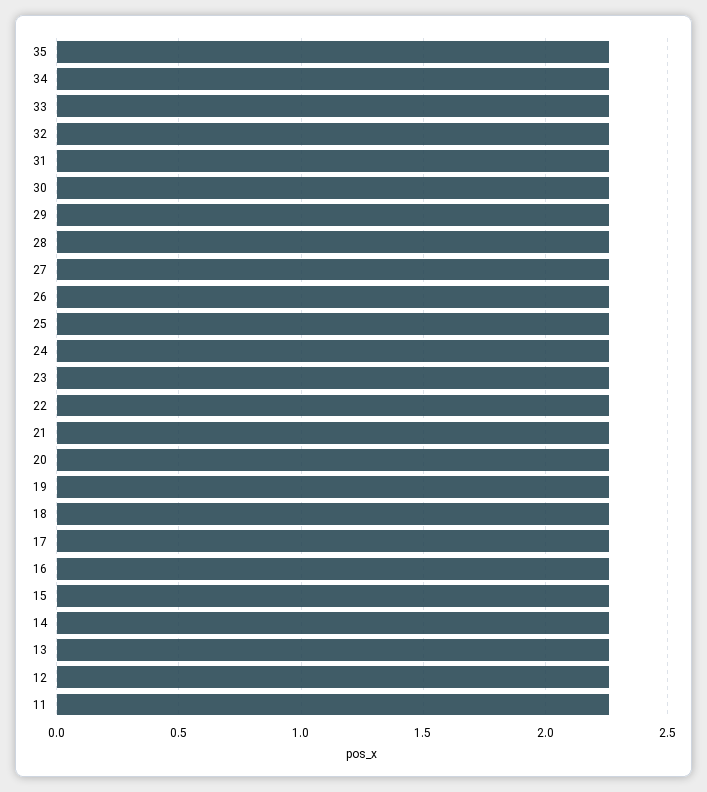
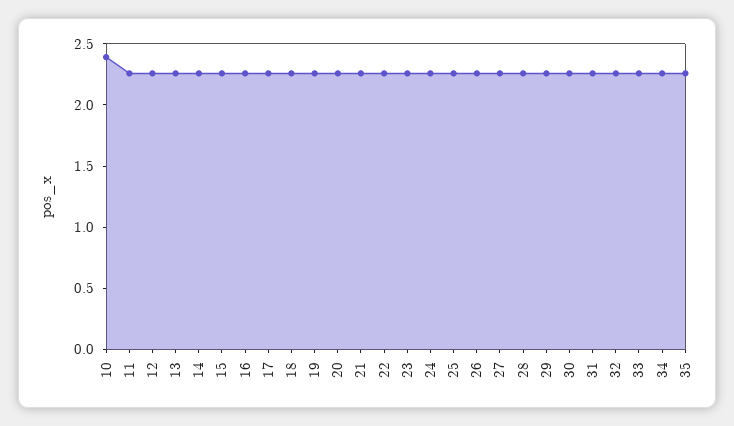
10: none -> 2.4

